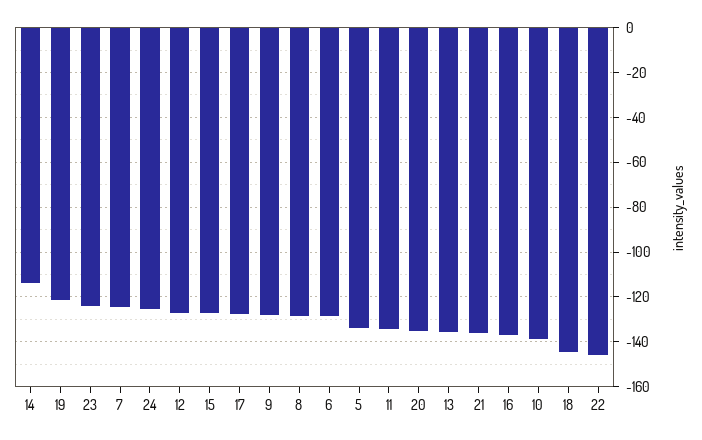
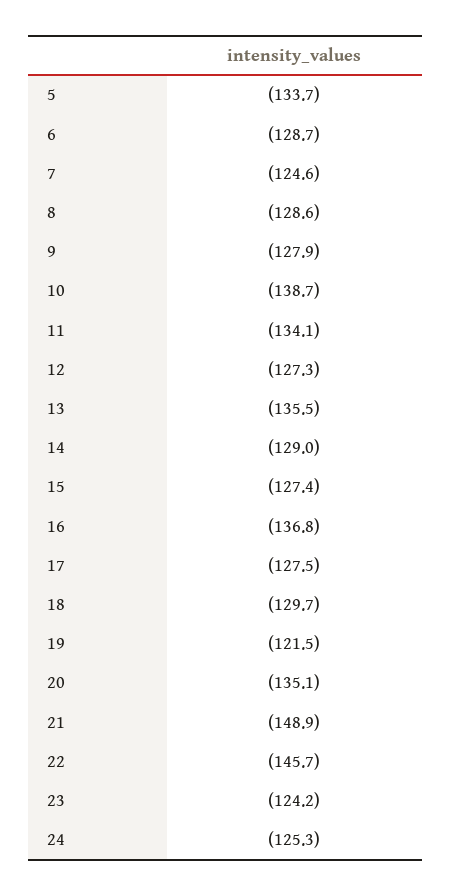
14: -115 -> -129
21: -135 -> -148.9
18: -145 -> -129.7

